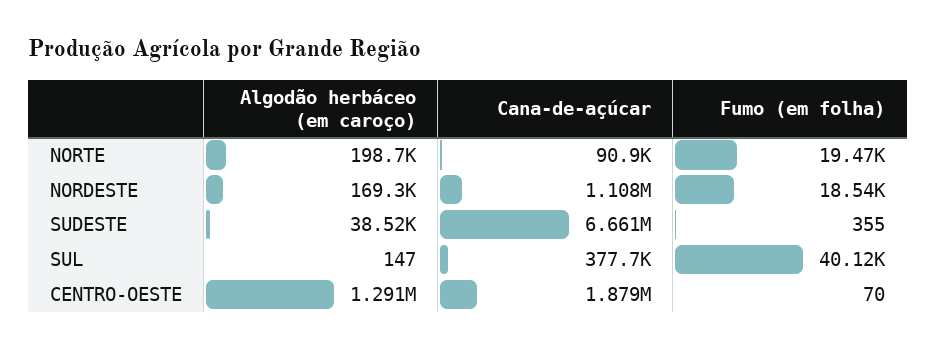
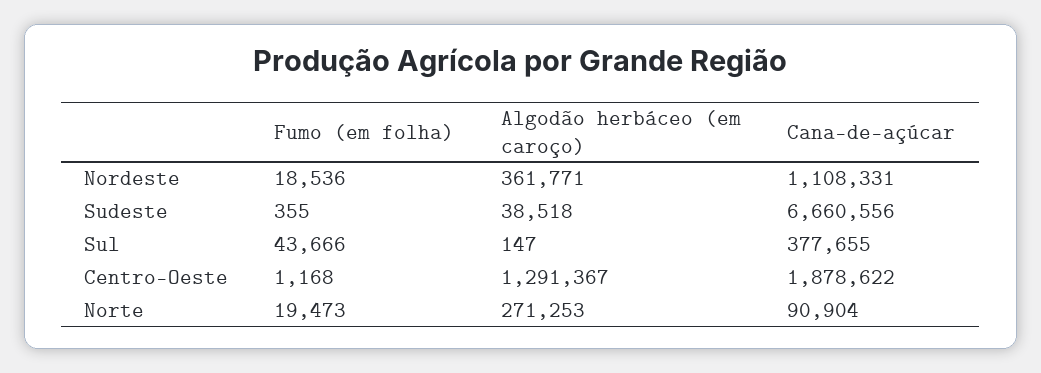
Algodão herbáceo (em caroço), NORTE: 198700 -> 271253
Algodão herbáceo (em caroço), NORDESTE: 169300 -> 361771
Fumo (em folha), SUL: 40120 -> 43666
Fumo (em folha), CENTRO-OESTE: 70 -> 1168

